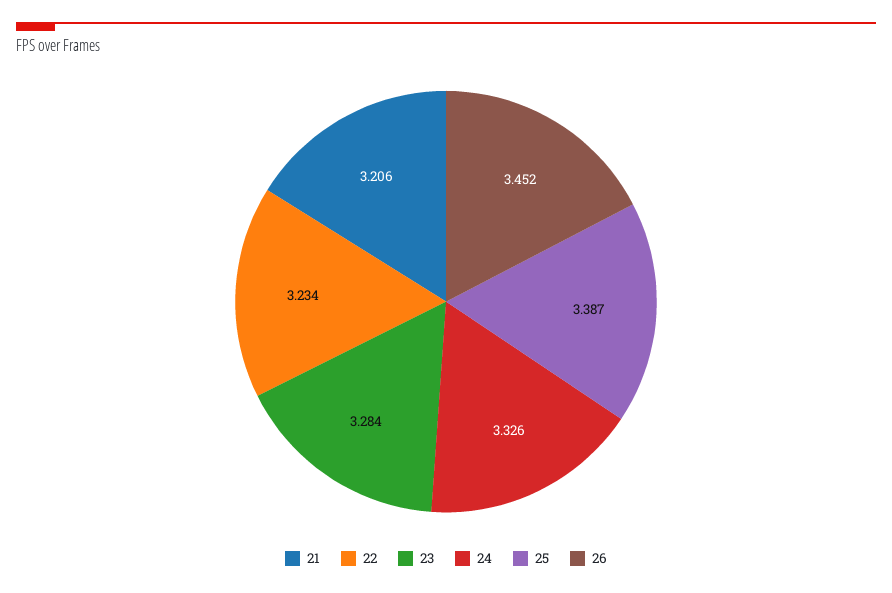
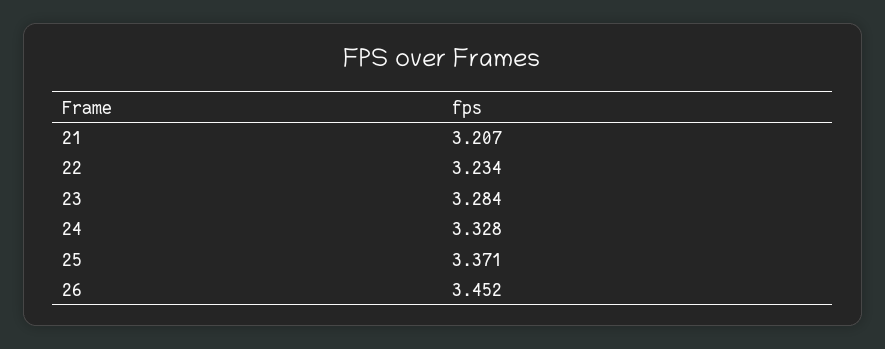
21: 3.206 -> 3.207
24: 3.326 -> 3.328
25: 3.387 -> 3.371

